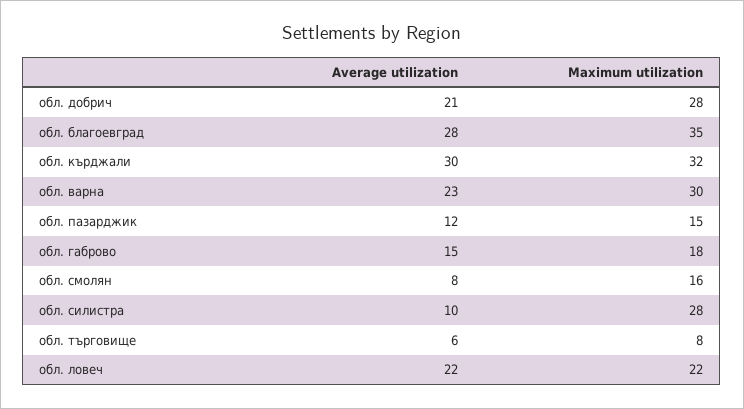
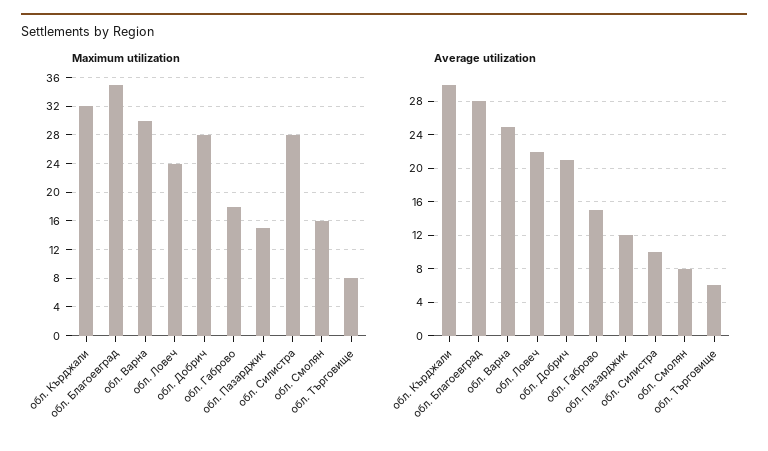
Average utilization, обл. варна: 23 -> 25
Maximum utilization, обл. ловеч: 22 -> 24

